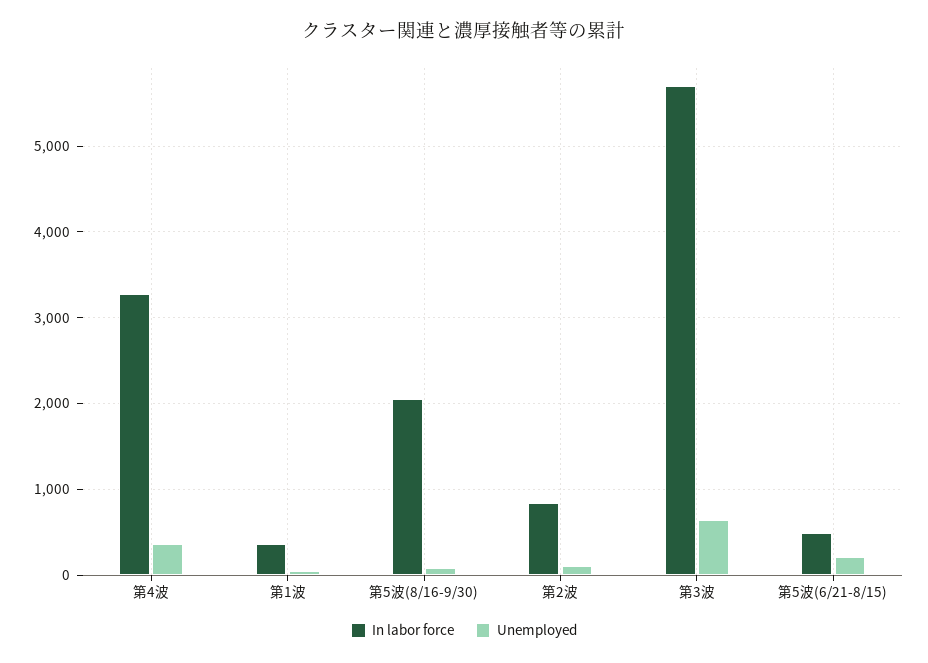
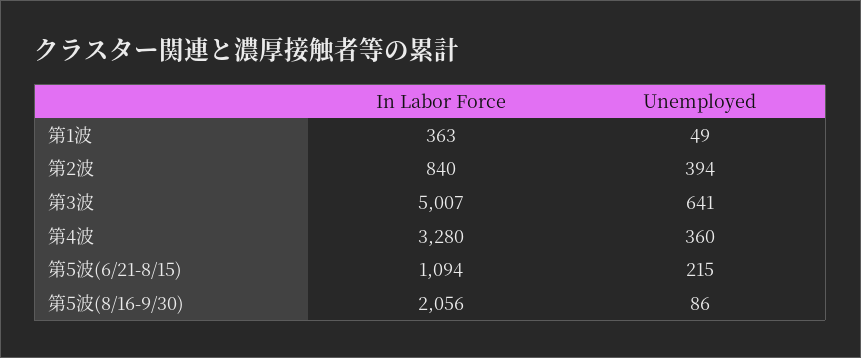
Unemployed, 第2波: 100 -> 394
In labor force, 第3波: 5700 -> 5007
In labor force, 第5波(6/21-8/15): 500 -> 1094

